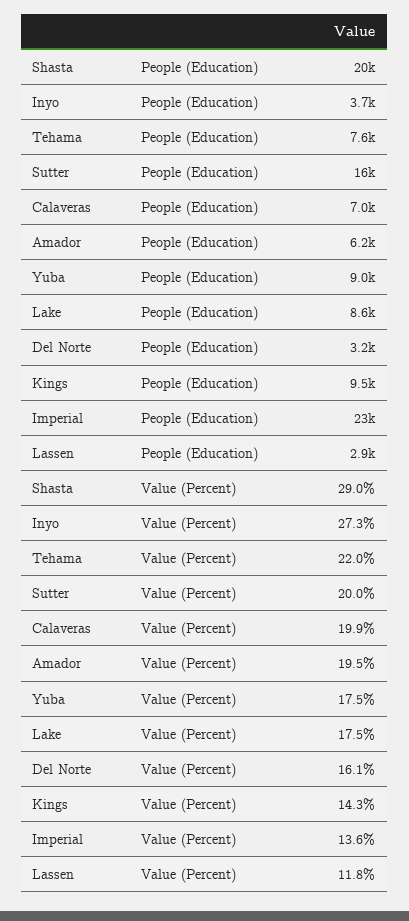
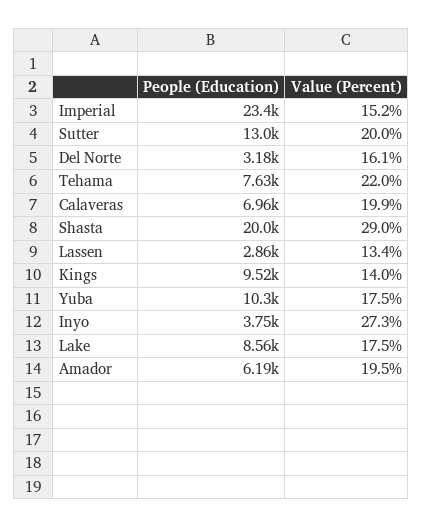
Sutter, People (Education): 16000 -> 13000
Yuba, People (Education): 9000 -> 10300
Kings, Value (Percent): 14.3 -> 14
Imperial, Value (Percent): 13.6 -> 15.2
Lassen, Value (Percent): 11.8 -> 13.4

